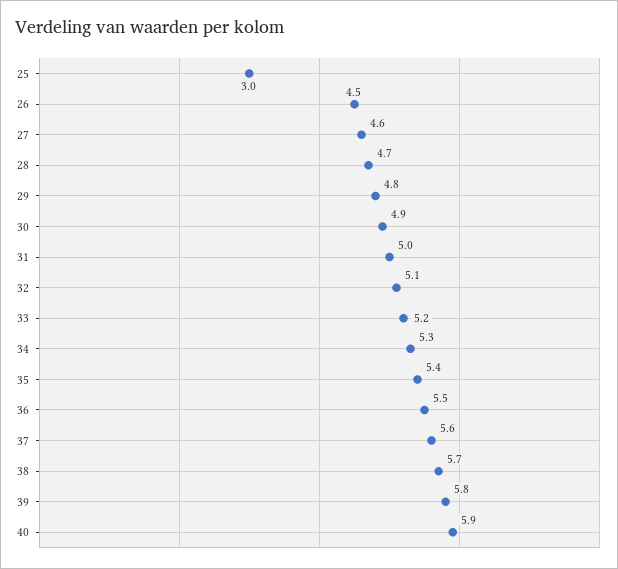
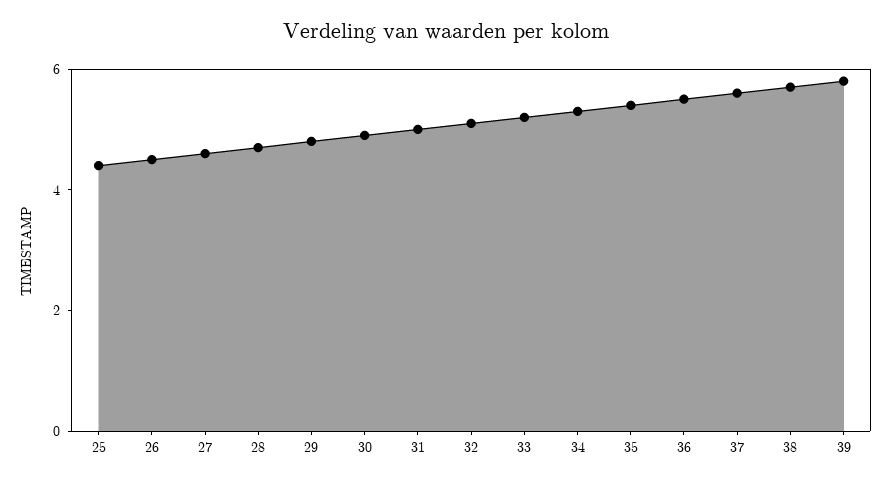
25: 3 -> 4.5
40: 5.9 -> none

